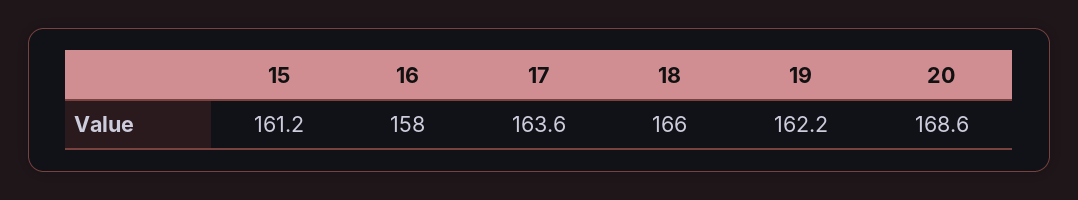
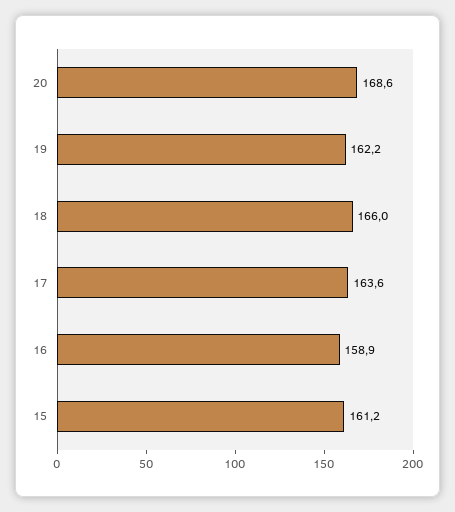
16: 158 -> 158.9

